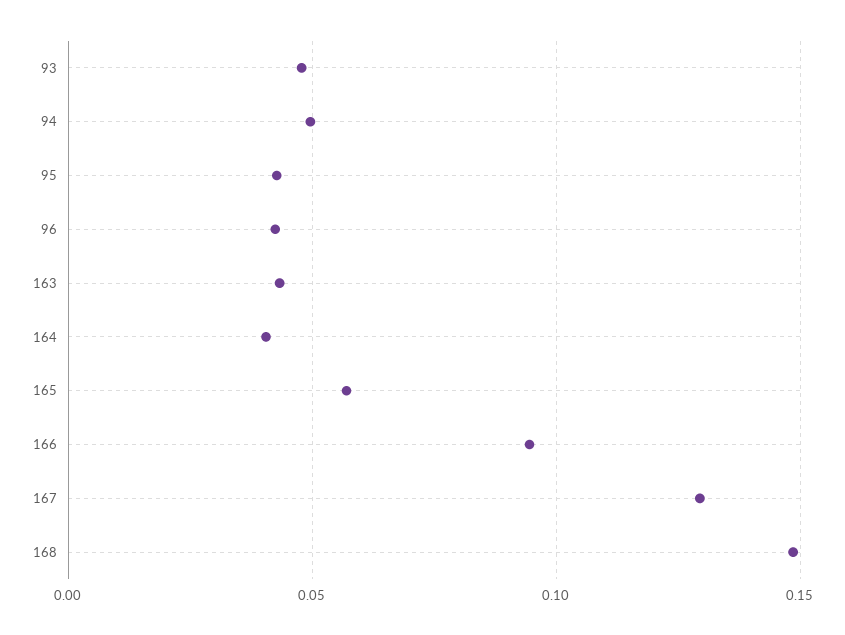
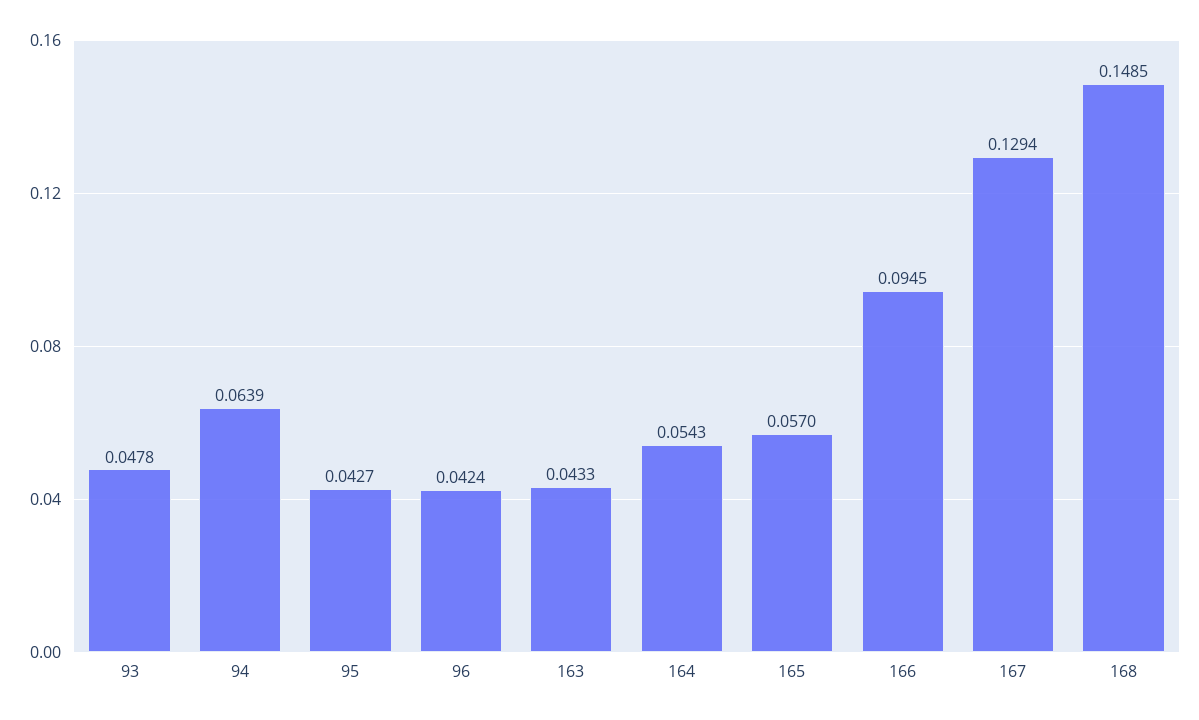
94: 0.05 -> 0.0639
164: 0.04 -> 0.0543

